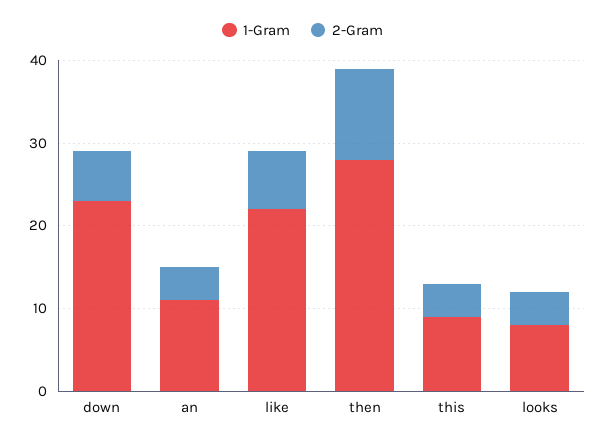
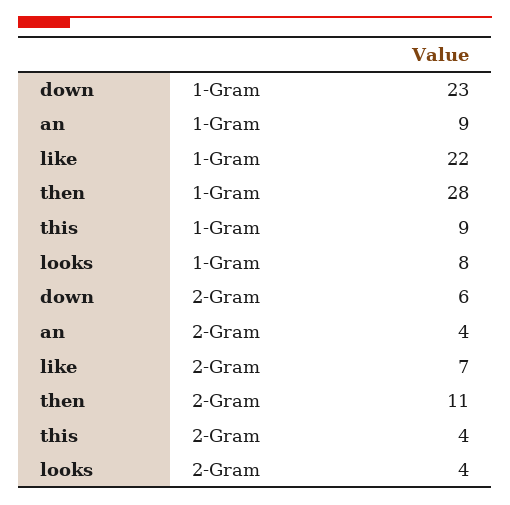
1-Gram, an: 11 -> 9

